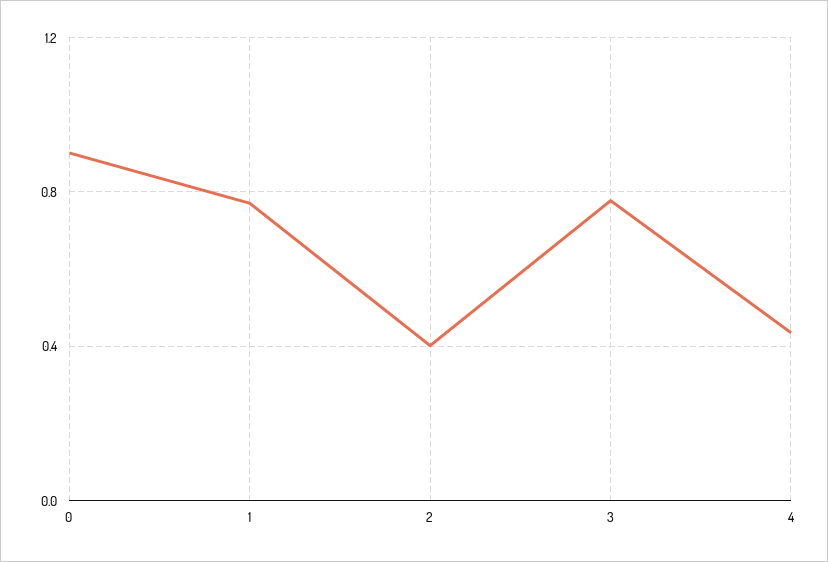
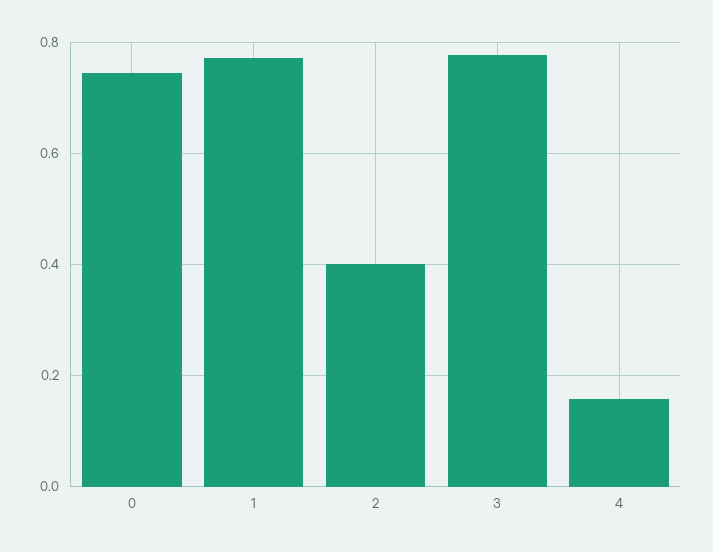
0: 0.9 -> 0.74
4: 0.45 -> 0.16

